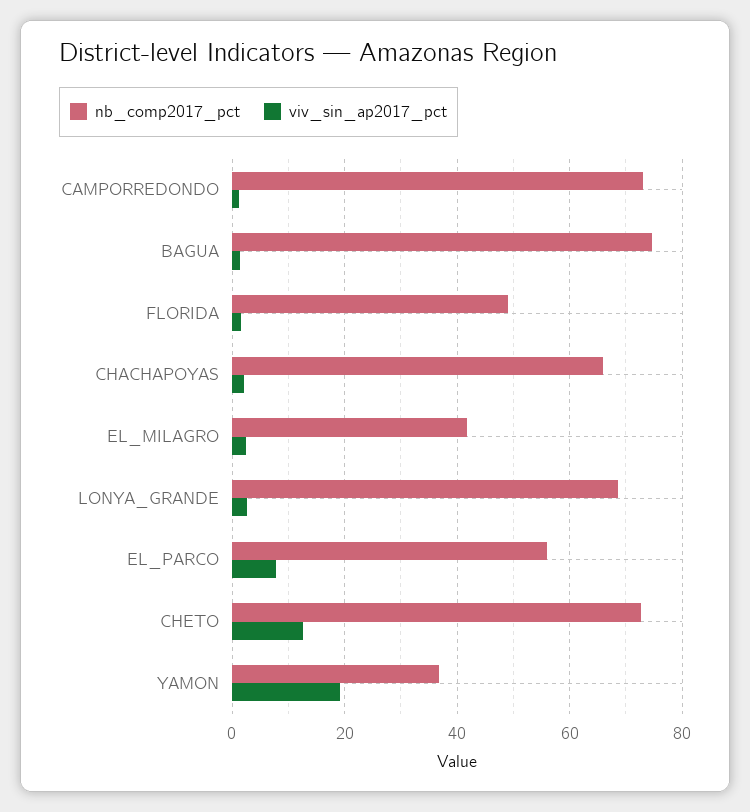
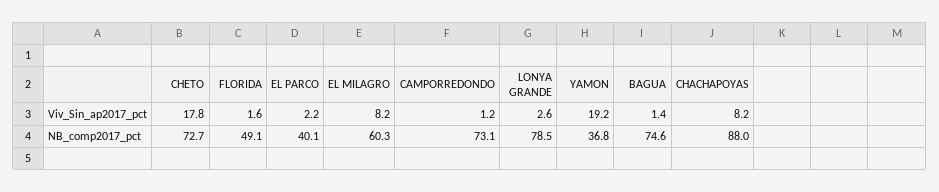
nb_comp2017_pct, CHACHAPOYAS: 66 -> 88
viv_sin_ap2017_pct, CHACHAPOYAS: 2 -> 8.2
nb_comp2017_pct, EL_MILAGRO: 42 -> 60.3
viv_sin_ap2017_pct, EL_MILAGRO: 2 -> 8.2
nb_comp2017_pct, LONYA_GRANDE: 68 -> 78.5
nb_comp2017_pct, EL_PARCO: 56 -> 40.1
viv_sin_ap2017_pct, EL_PARCO: 8 -> 2.2
viv_sin_ap2017_pct, CHETO: 12 -> 17.8

